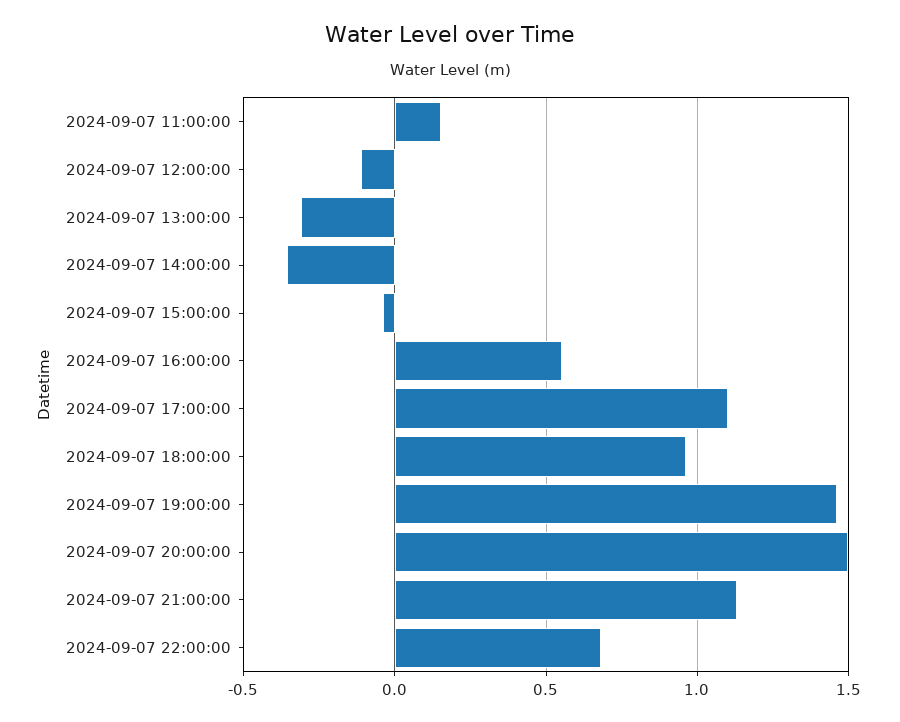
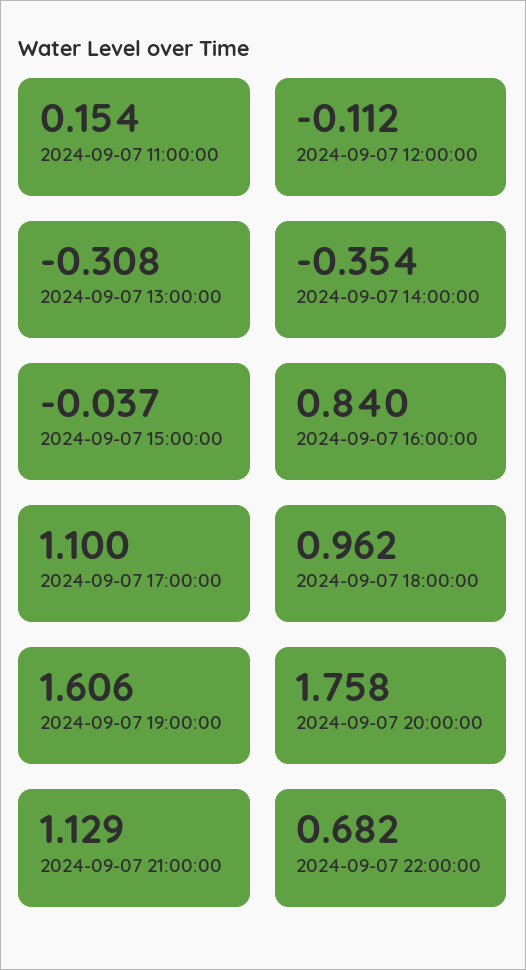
2024-09-07 16:00:00: 0.55 -> 0.84
2024-09-07 19:00:00: 1.45 -> 1.606
2024-09-07 20:00:00: 1.5 -> 1.758

